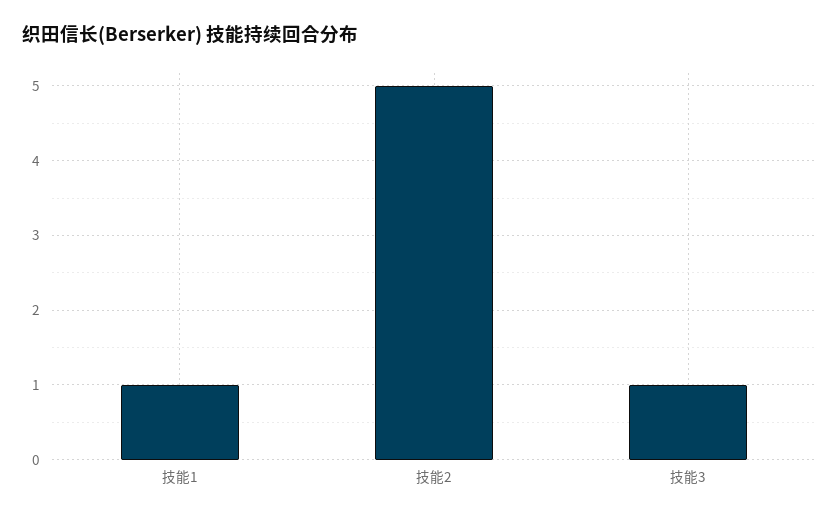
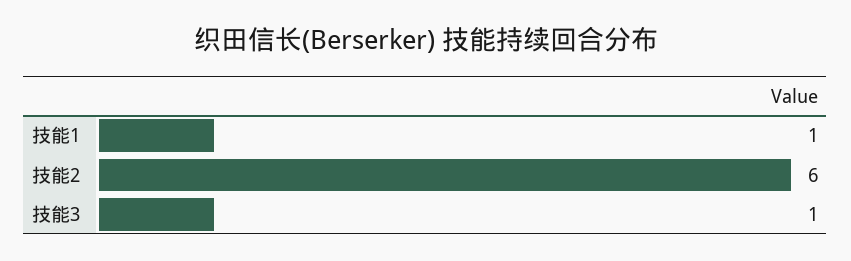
技能2: 5 -> 6

